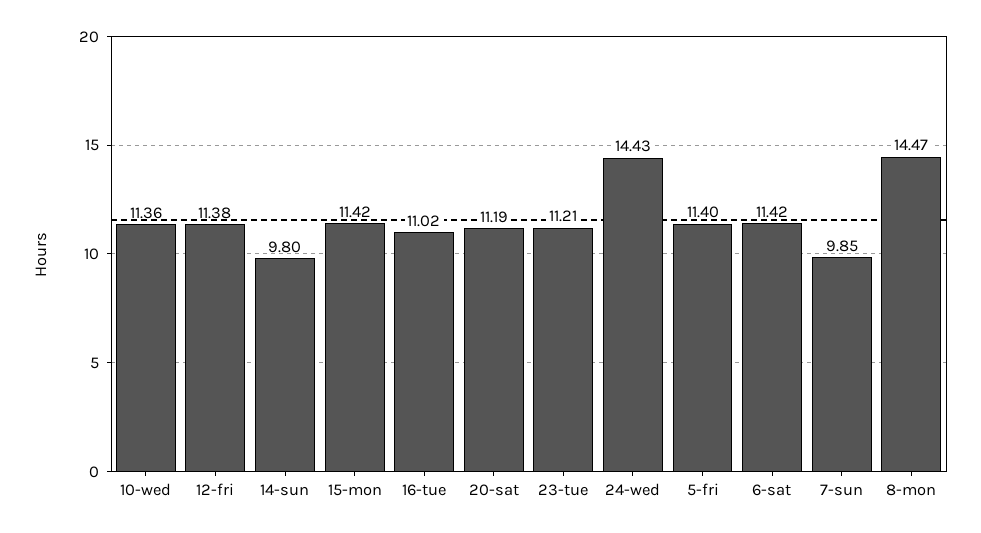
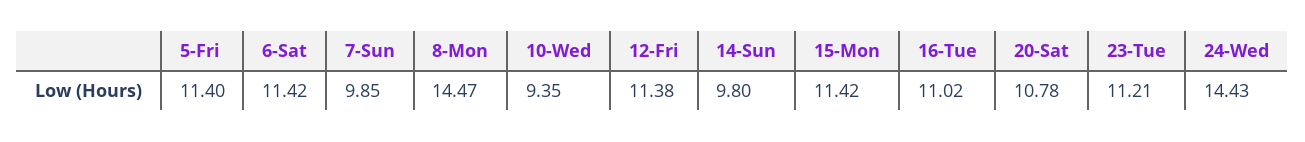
10-wed: 11.36 -> 9.35
20-sat: 11.19 -> 10.78

